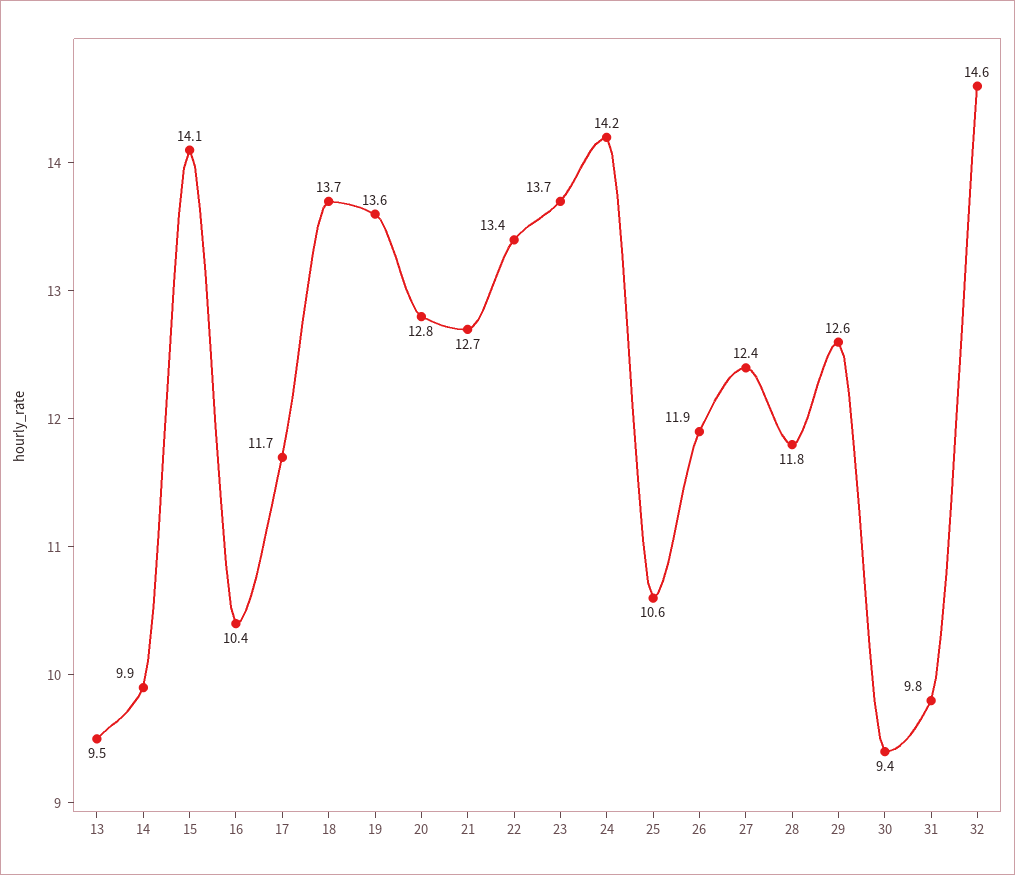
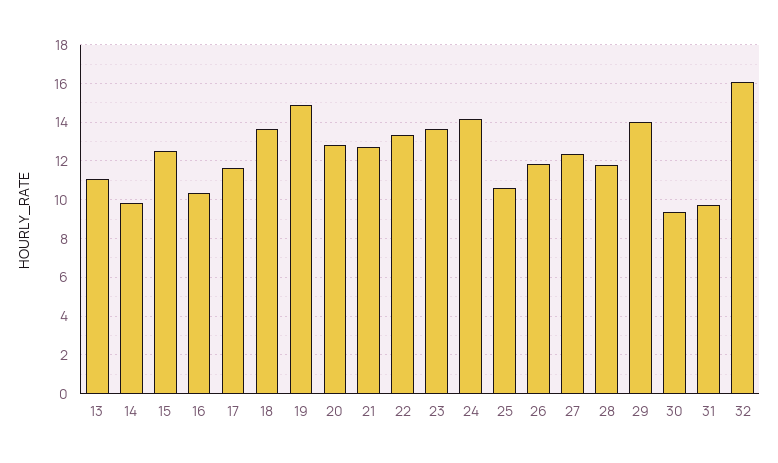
13: 9.5 -> 11
15: 14.1 -> 12.5
19: 13.6 -> 15
29: 12.6 -> 14
32: 14.6 -> 16

